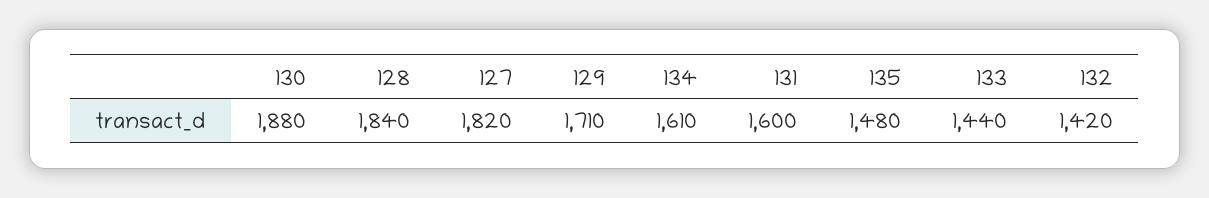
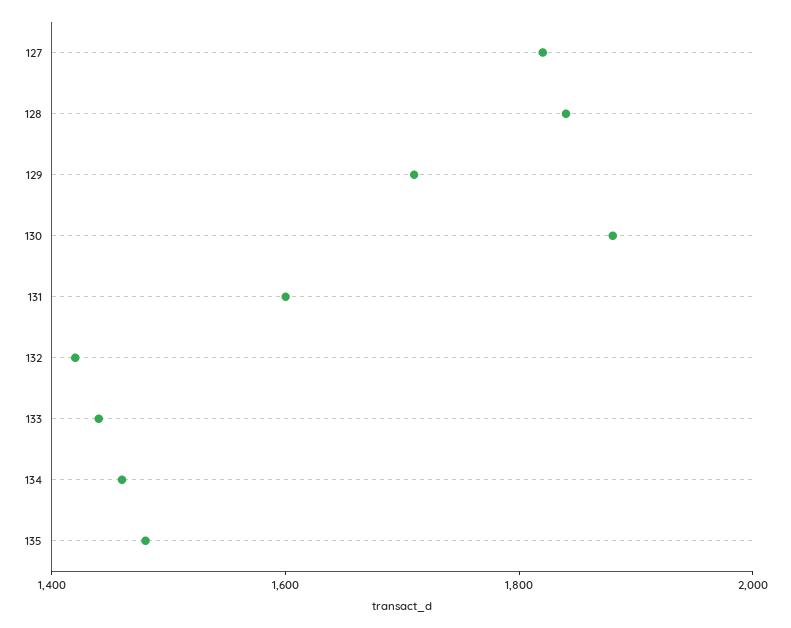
134: 1610 -> 1450

